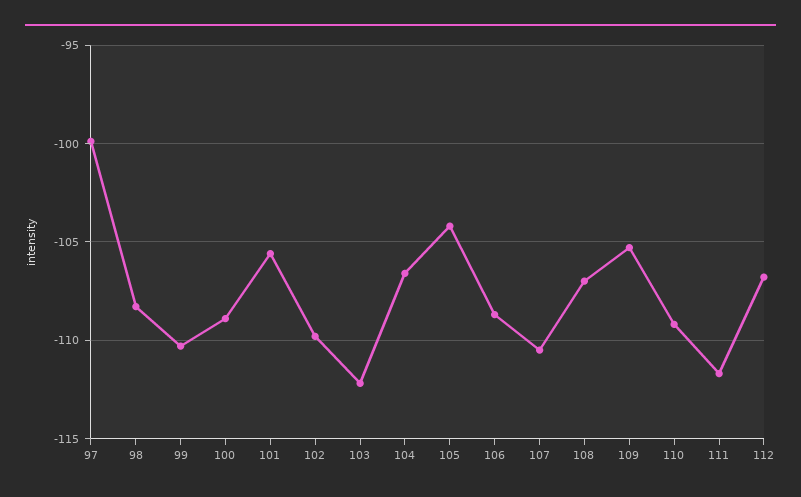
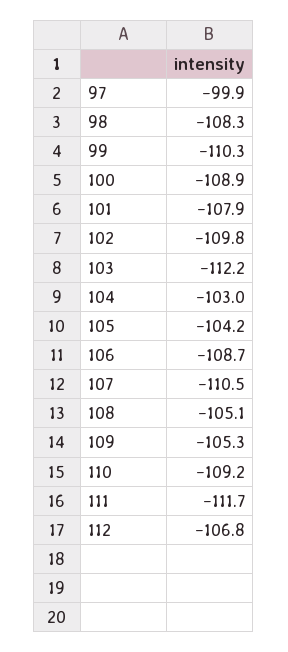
101: -105.5 -> -107.9
104: -106.5 -> -103
108: -107 -> -105.1

